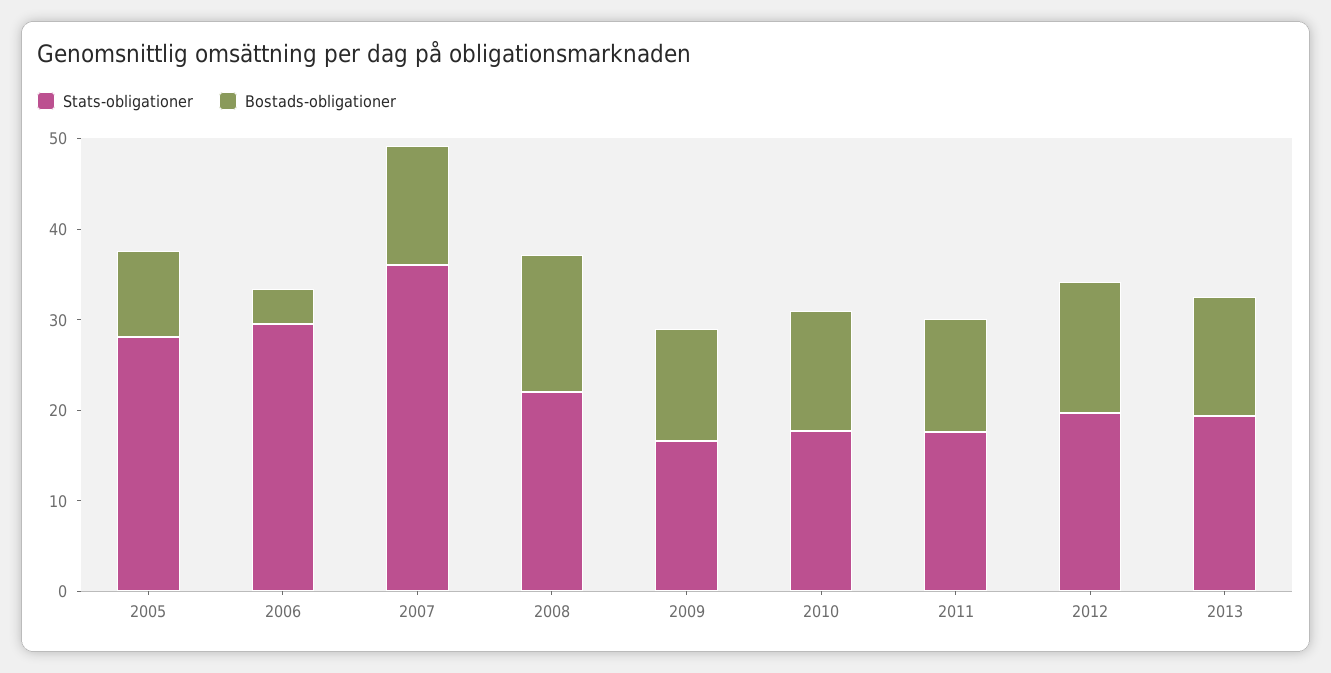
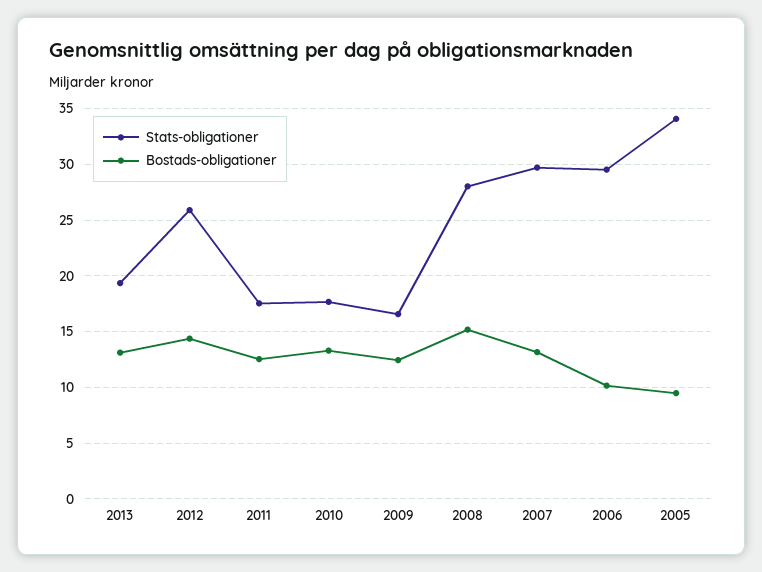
Stats-obligationer, 2005: 28 -> 34
Bostads-obligationer, 2006: 4 -> 10
Stats-obligationer, 2007: 36 -> 30
Stats-obligationer, 2008: 22 -> 28
Stats-obligationer, 2012: 20 -> 26

